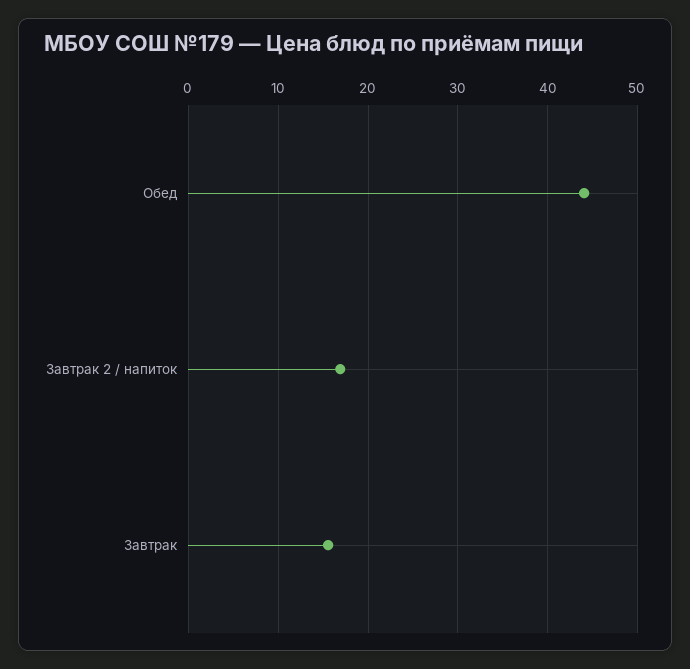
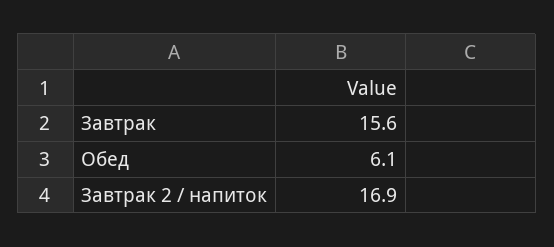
Обед: 44 -> 6.1

